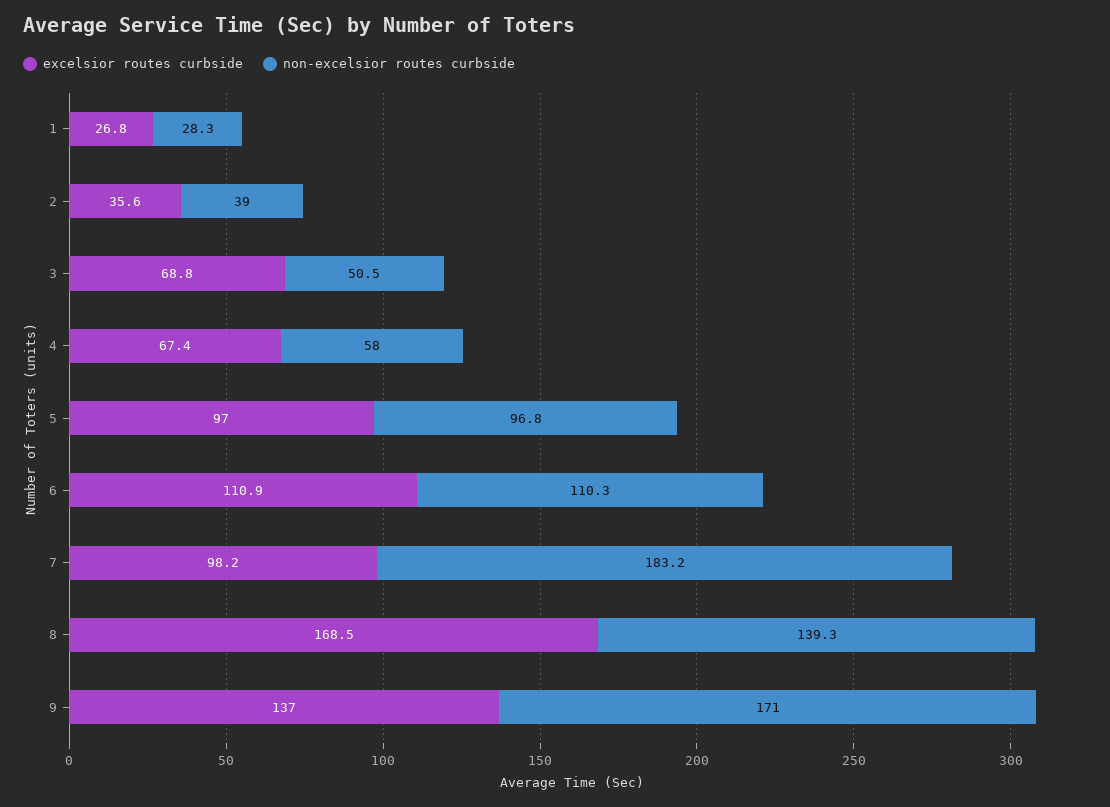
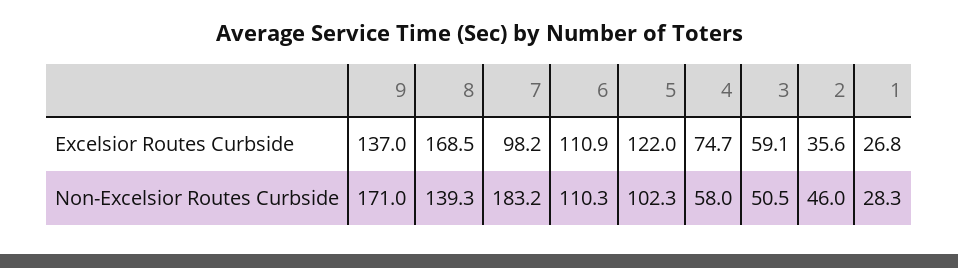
non-excelsior routes curbside, 2: 39 -> 46
excelsior routes curbside, 3: 68.8 -> 59.1
excelsior routes curbside, 4: 67.4 -> 74.7
excelsior routes curbside, 5: 97 -> 122
non-excelsior routes curbside, 5: 96.8 -> 102.3

